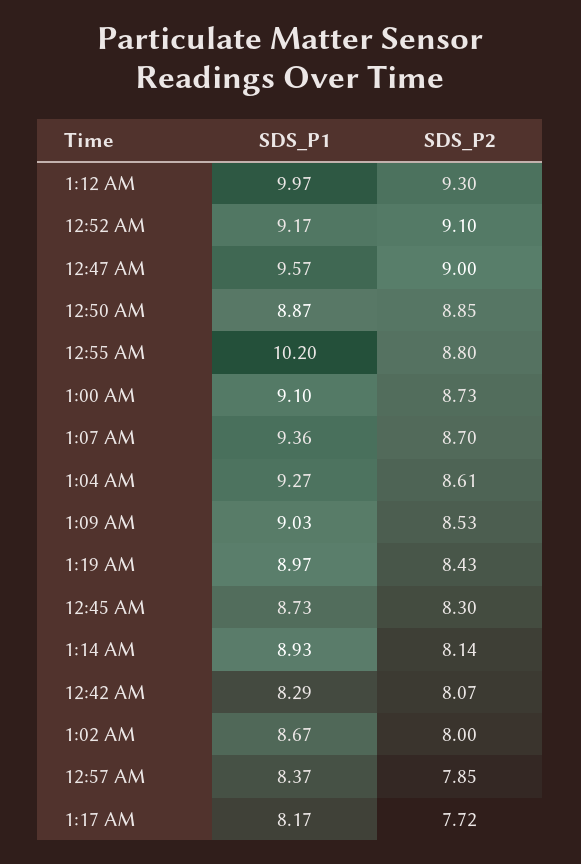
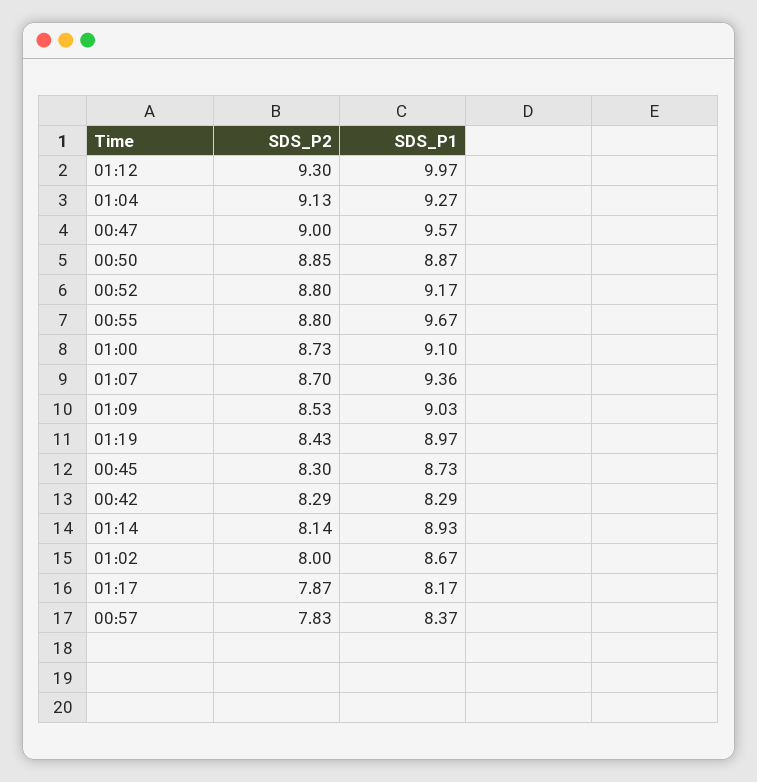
SDS_P2, 12:52 AM: 9.1 -> 8.8
SDS_P1, 12:55 AM: 10.2 -> 9.67
SDS_P2, 1:04 AM: 8.61 -> 9.13
SDS_P2, 12:42 AM: 8.07 -> 8.29
SDS_P2, 12:57 AM: 7.85 -> 7.83
SDS_P2, 1:17 AM: 7.72 -> 7.87

